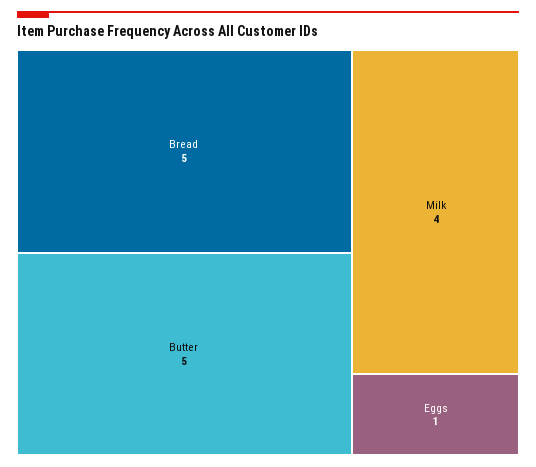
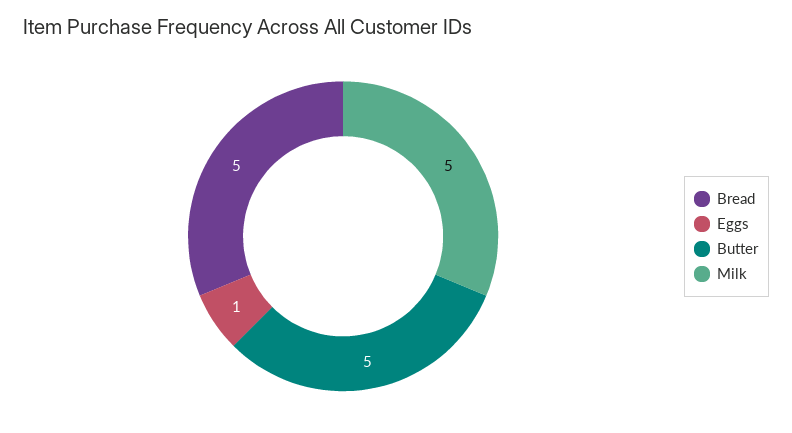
Milk: 4 -> 5

